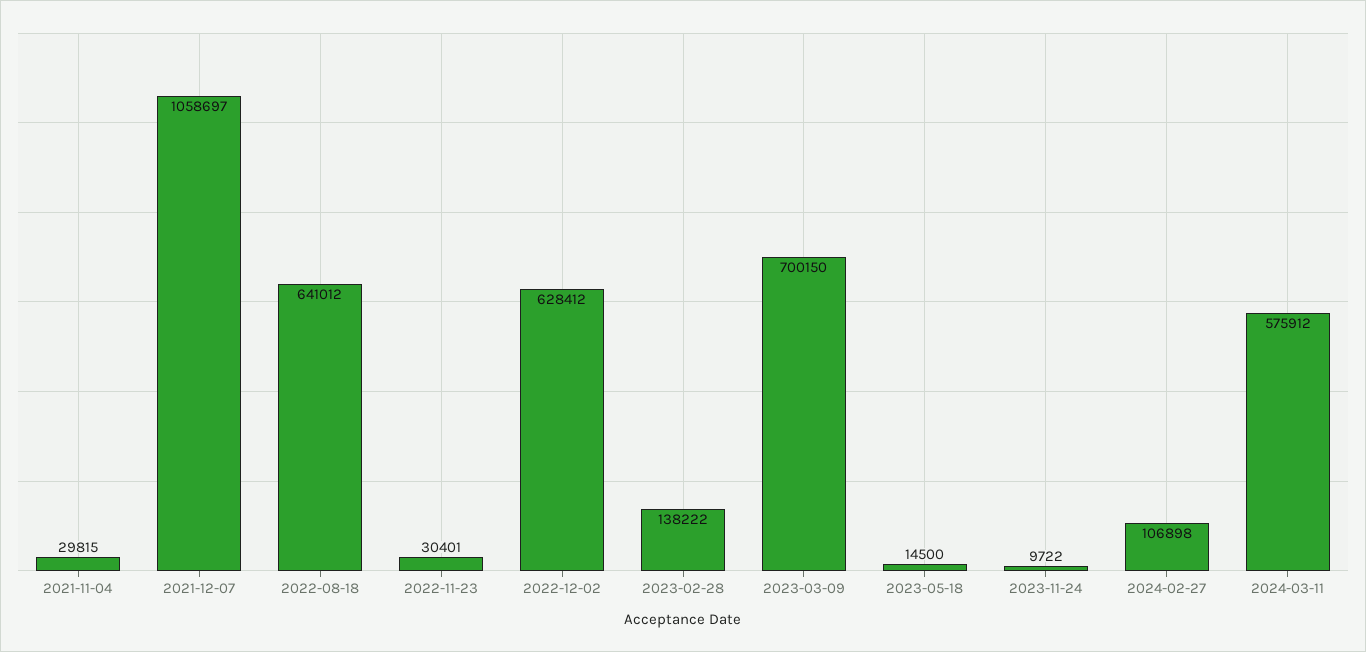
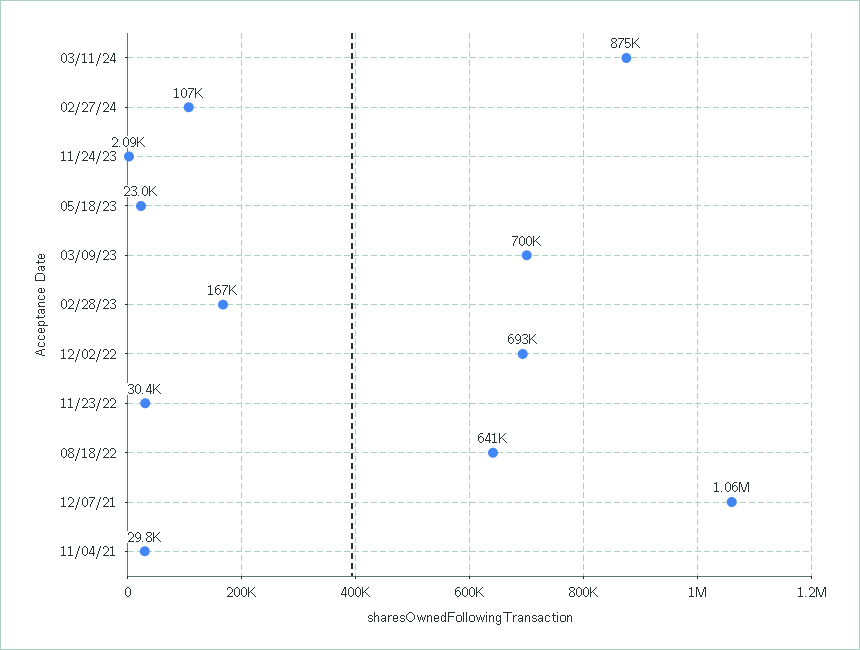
2022-12-02: 628412 -> 693000
2023-02-28: 138222 -> 167000
2023-05-18: 14500 -> 23000
2023-11-24: 9722 -> 2090
2024-03-11: 575912 -> 875000

